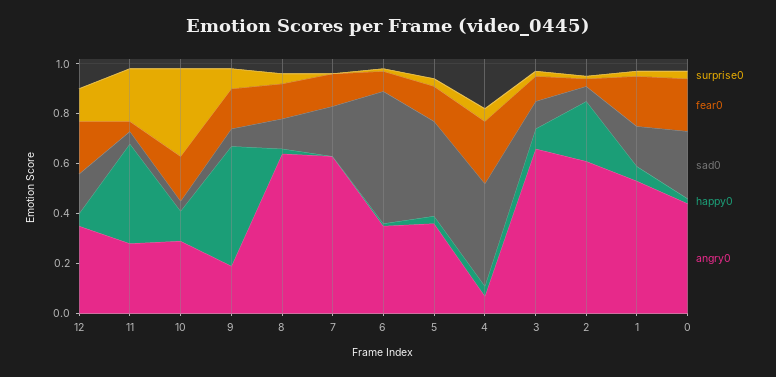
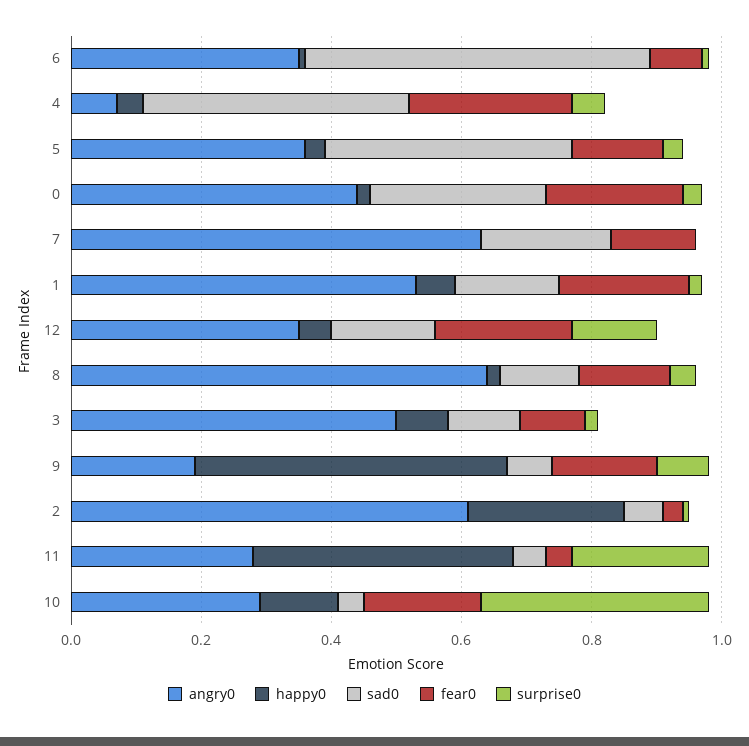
angry0, 3: 0.65 -> 0.5

